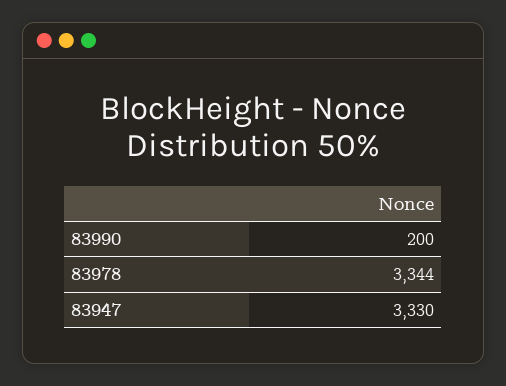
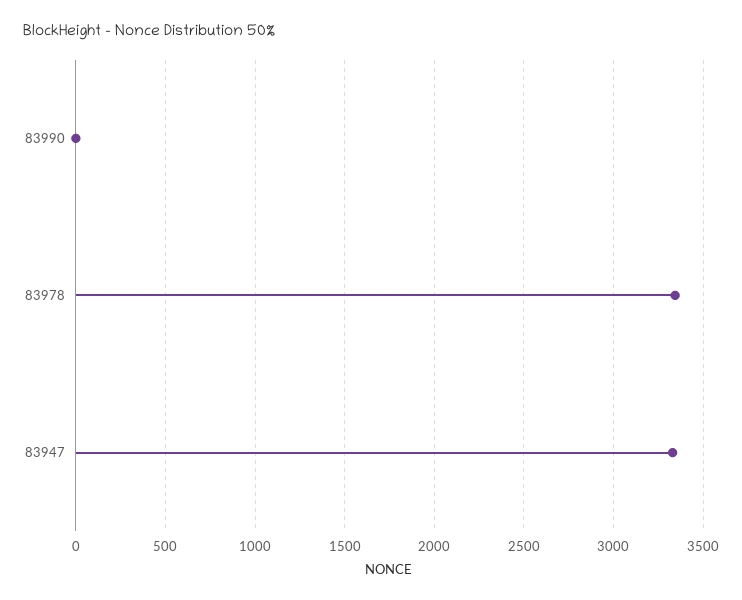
83990: 200 -> 0

